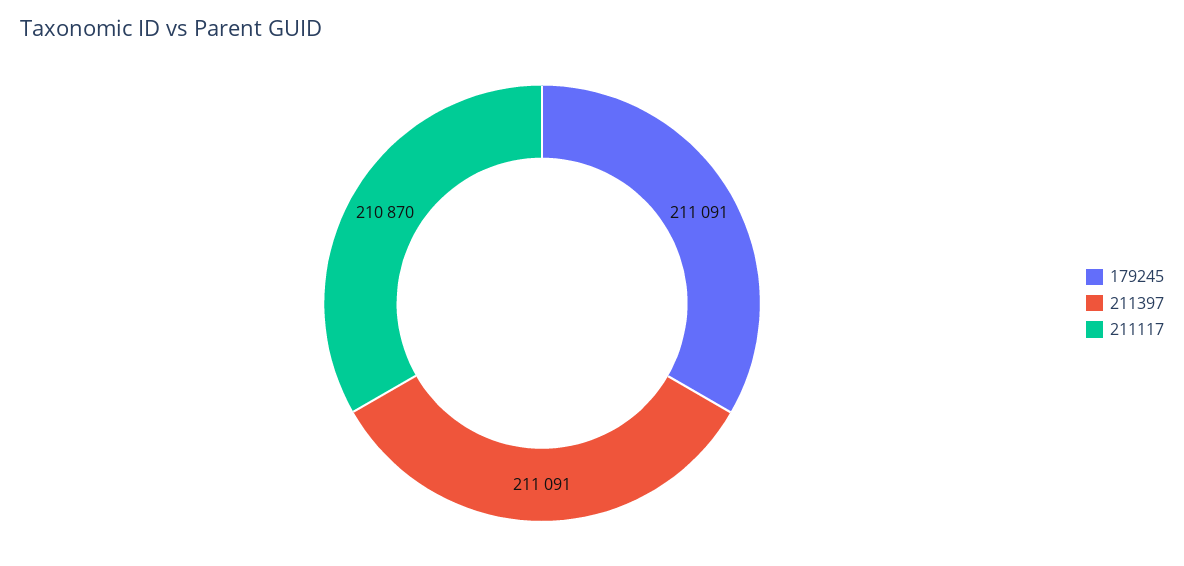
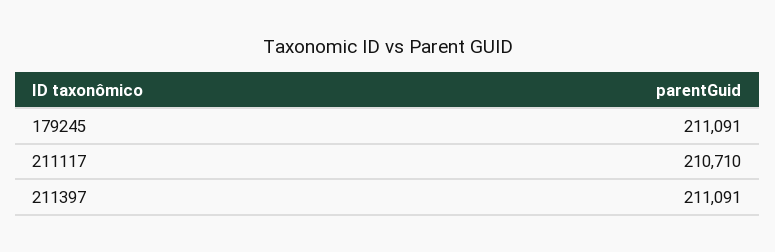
211117: 210870 -> 210710

